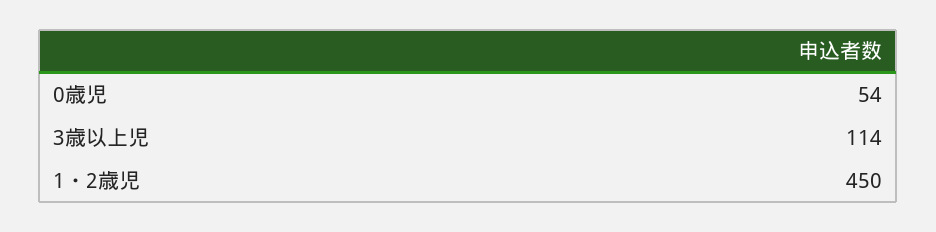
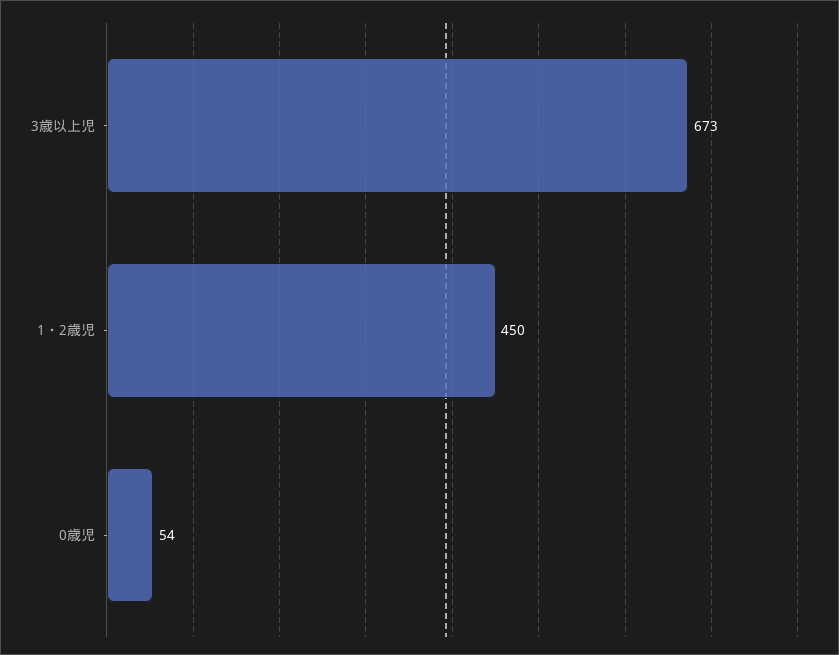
3歳以上児: 114 -> 673

